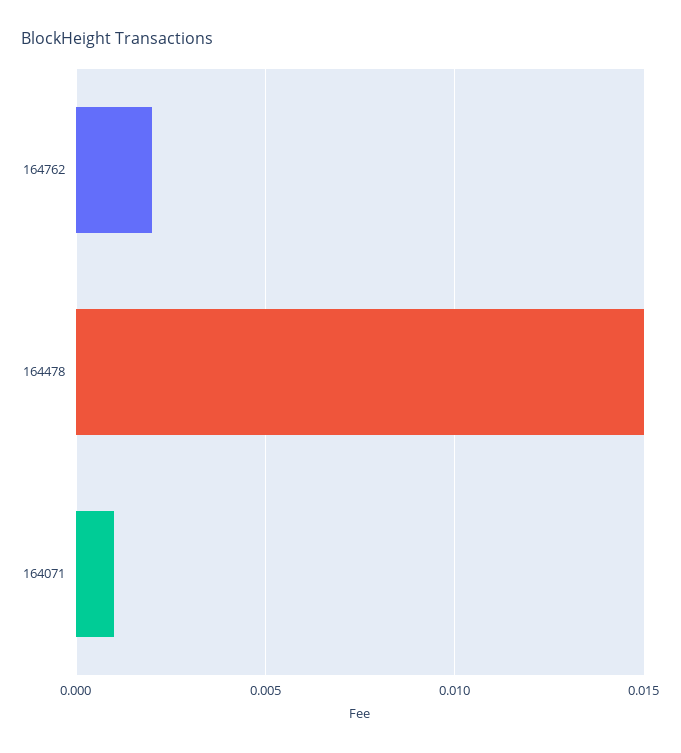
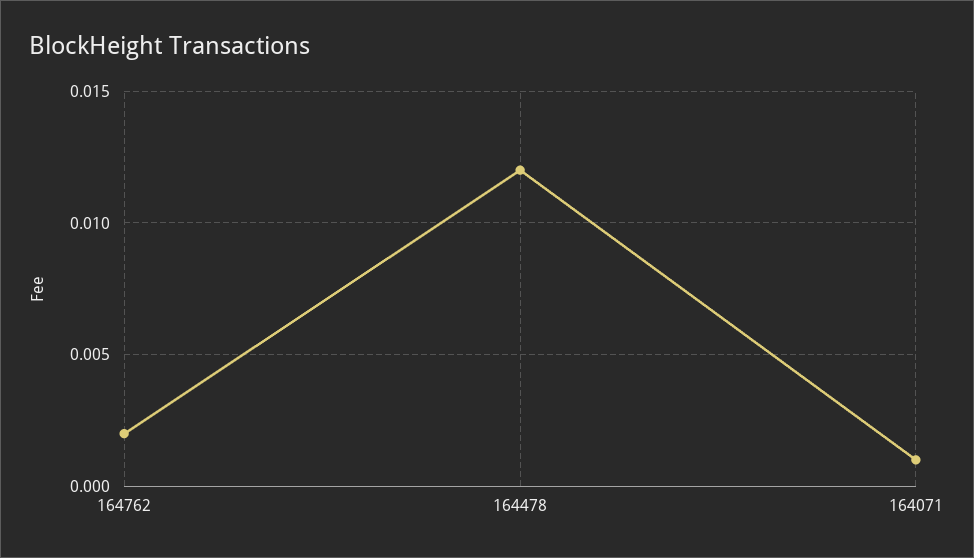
164478: 0.015 -> 0.012

